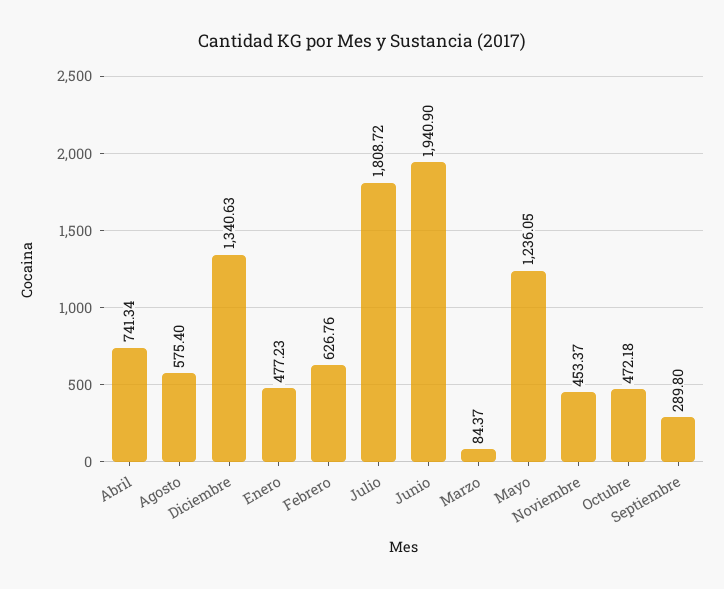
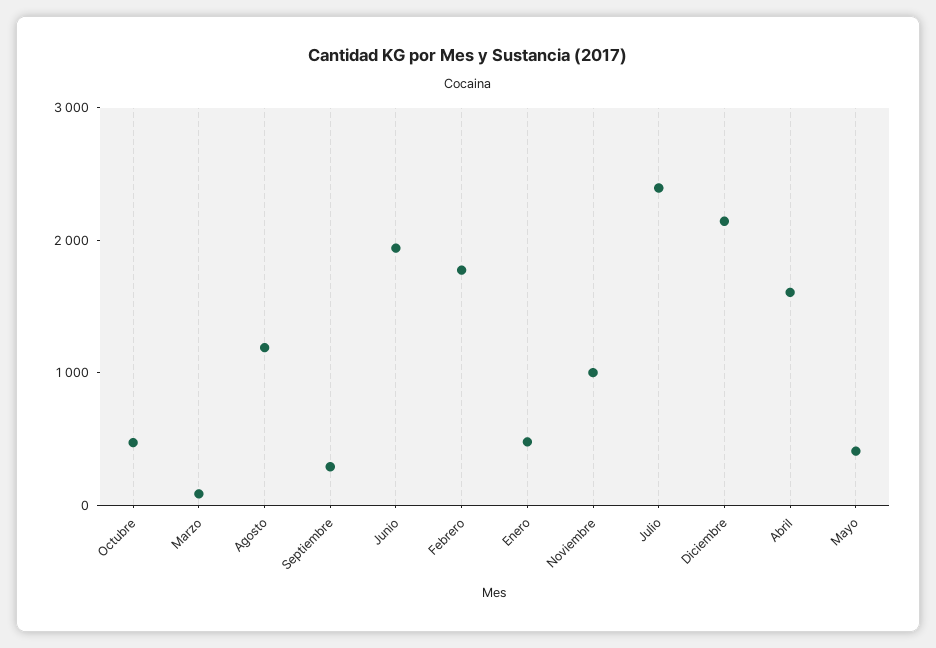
Abril: 741.34 -> 1600
Agosto: 575.4 -> 1200
Diciembre: 1340.63 -> 2200
Febrero: 626.76 -> 1800
Julio: 1808.72 -> 2400
Mayo: 1236.05 -> 400
Noviembre: 453.37 -> 1000

